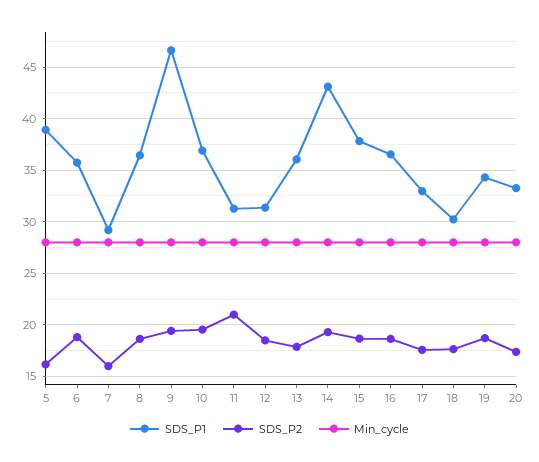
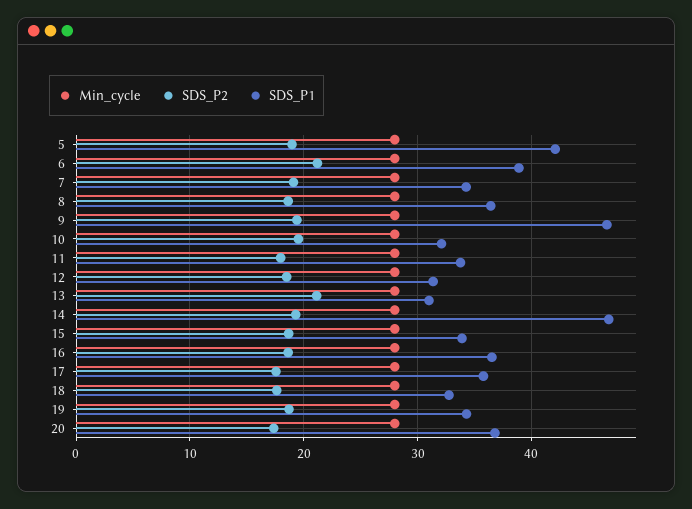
SDS_P1, 5: 39 -> 42
SDS_P2, 5: 16 -> 19
SDS_P1, 6: 36 -> 39
SDS_P2, 6: 19 -> 21
SDS_P1, 7: 29 -> 34
SDS_P2, 7: 16 -> 19
SDS_P1, 10: 37 -> 32
SDS_P1, 11: 31 -> 34
SDS_P2, 11: 21 -> 18
SDS_P1, 13: 36 -> 31
SDS_P2, 13: 18 -> 21
SDS_P1, 14: 43 -> 47
SDS_P1, 15: 38 -> 34
SDS_P1, 17: 33 -> 36
SDS_P1, 18: 30 -> 33
SDS_P1, 20: 33 -> 37

